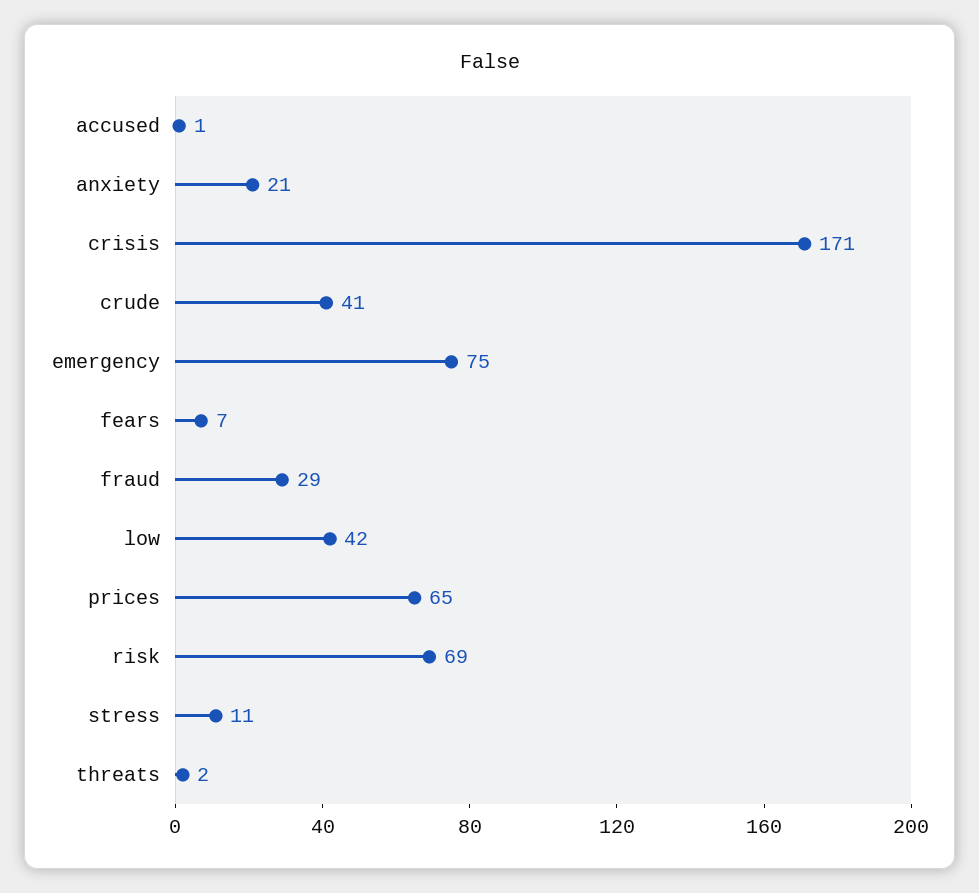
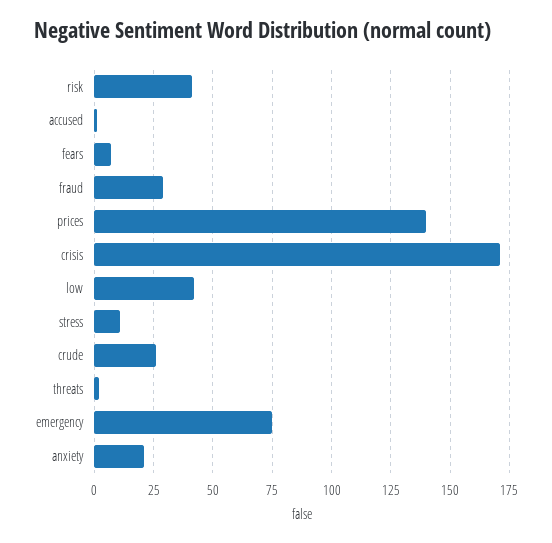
crude: 41 -> 25
prices: 65 -> 140
risk: 69 -> 40

